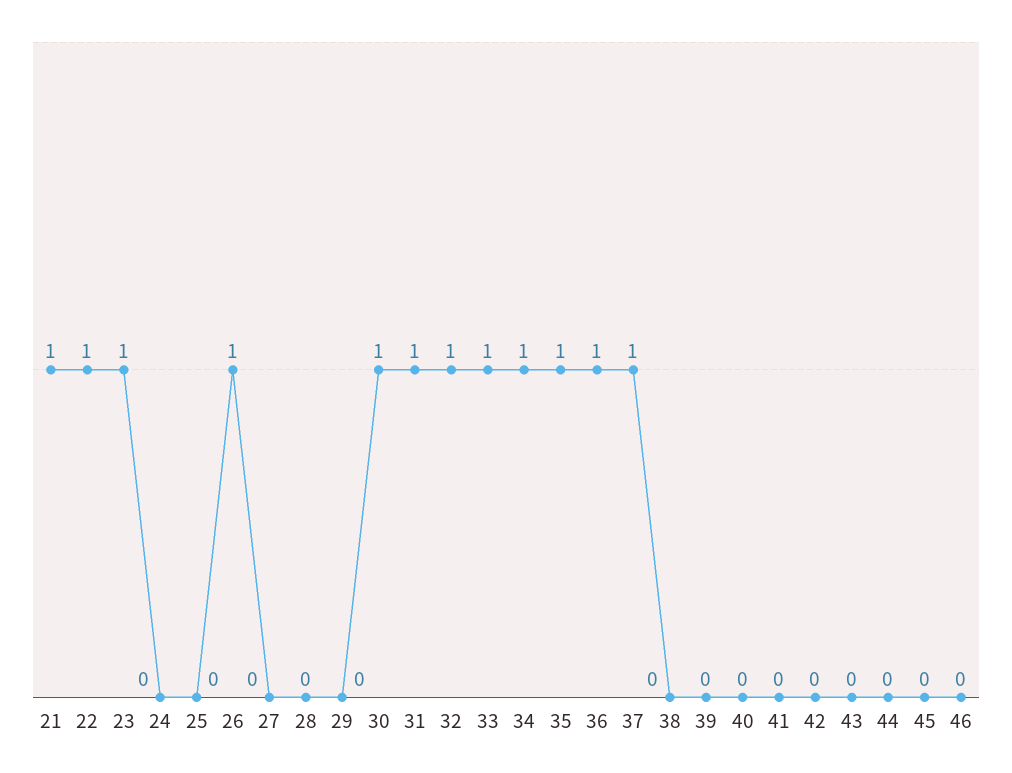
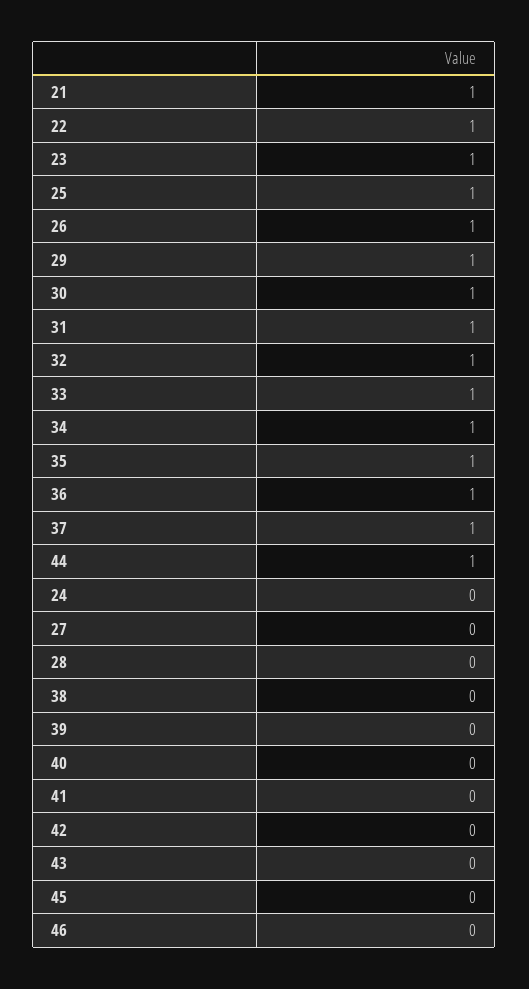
25: 0 -> 1
29: 0 -> 1
44: 0 -> 1

